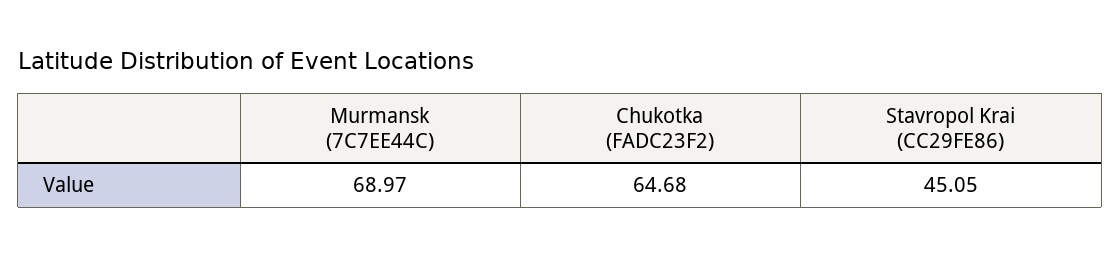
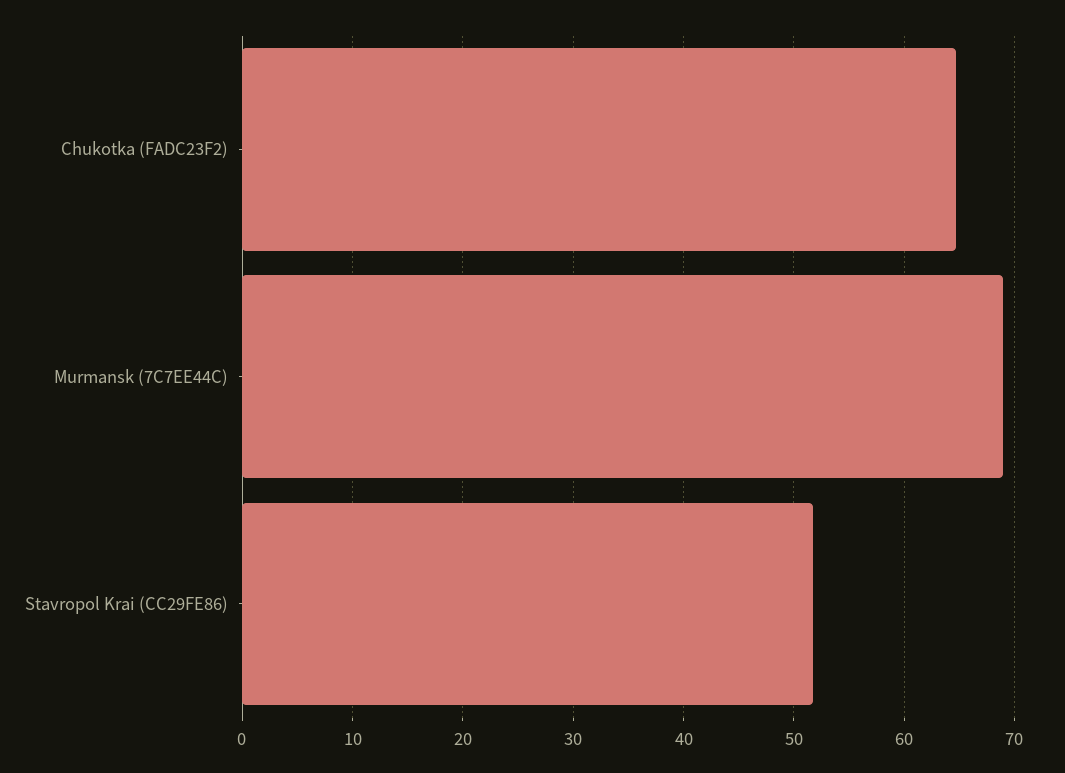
Stavropol Krai (CC29FE86): 45.05 -> 52

